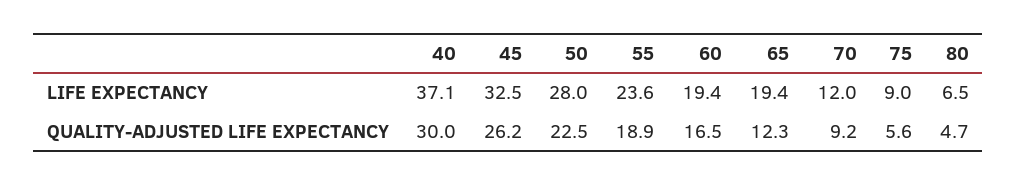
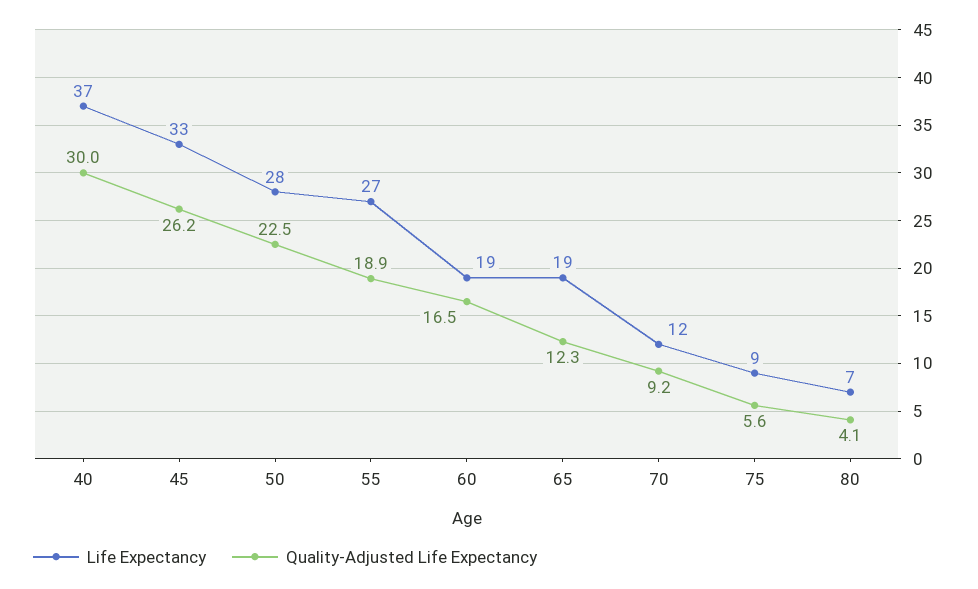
LIFE EXPECTANCY, 55: 23.6 -> 27
QUALITY-ADJUSTED LIFE EXPECTANCY, 80: 4.7 -> 4.1

